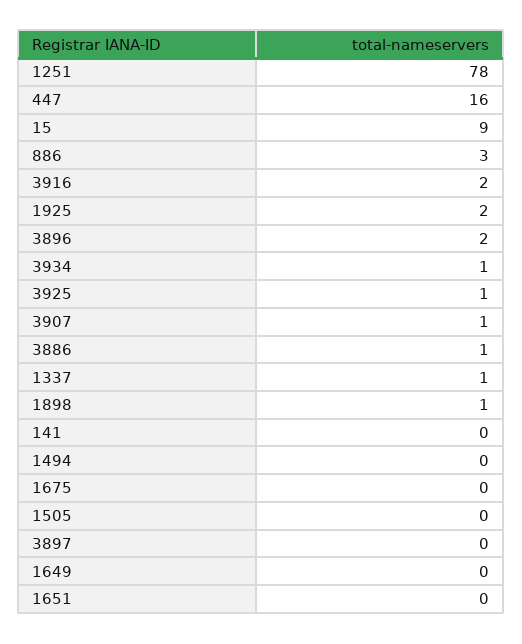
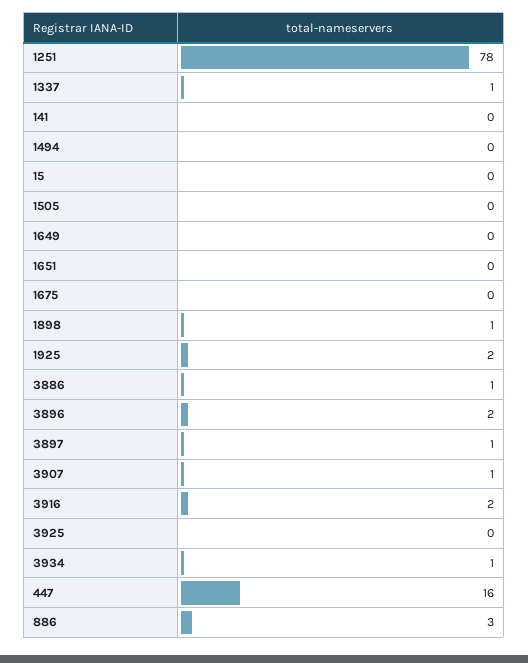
15: 9 -> 0
3925: 1 -> 0
3897: 0 -> 1

